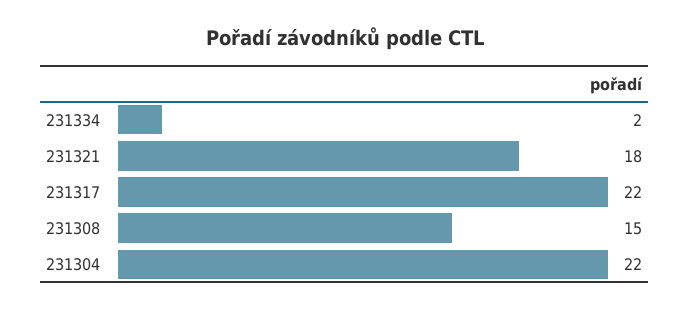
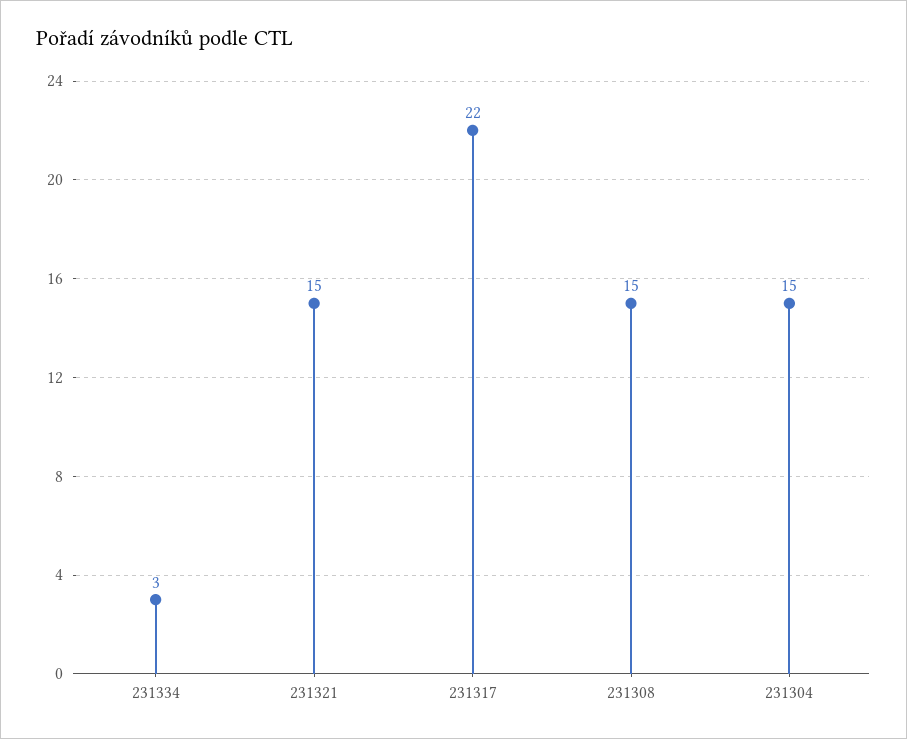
231334: 2 -> 3
231321: 18 -> 15
231304: 22 -> 15

